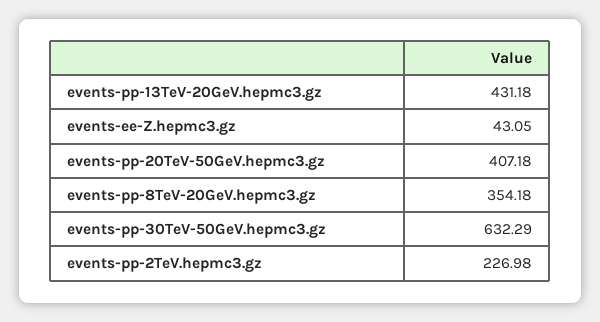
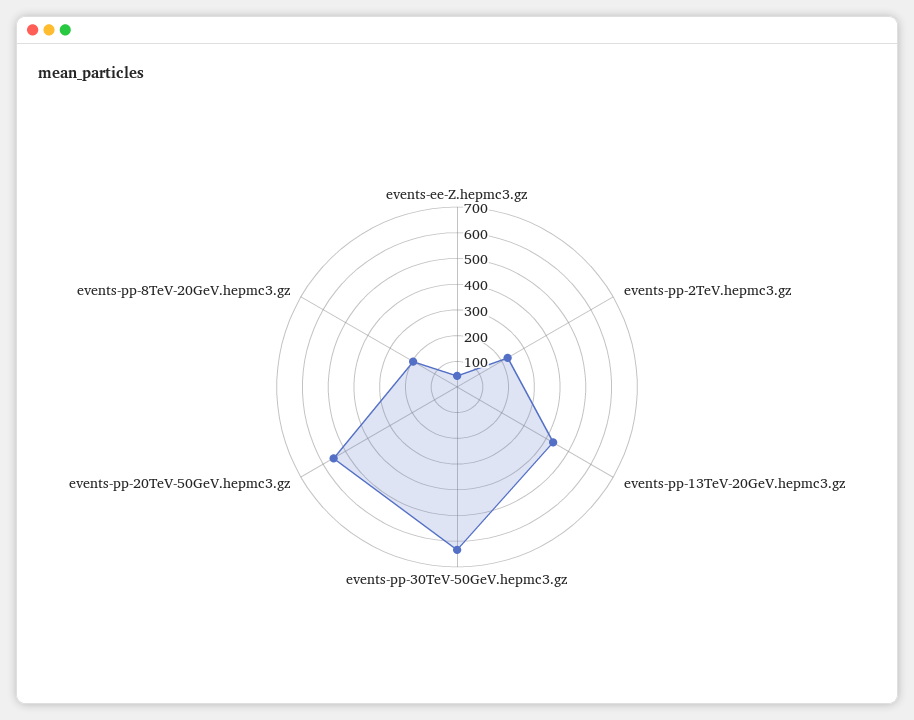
events-pp-20TeV-50GeV.hepmc3.gz: 407.18 -> 550
events-pp-8TeV-20GeV.hepmc3.gz: 354.18 -> 200

